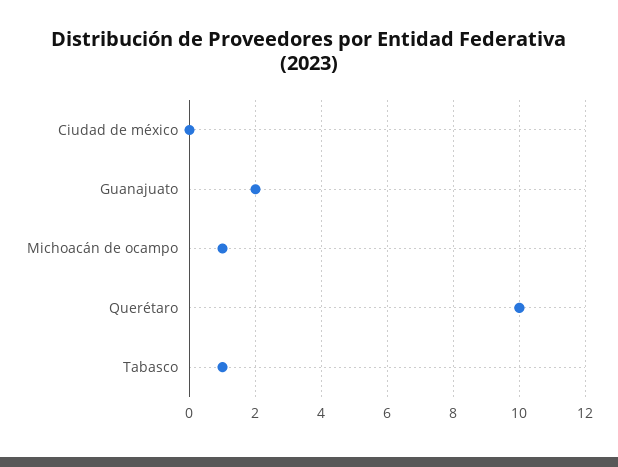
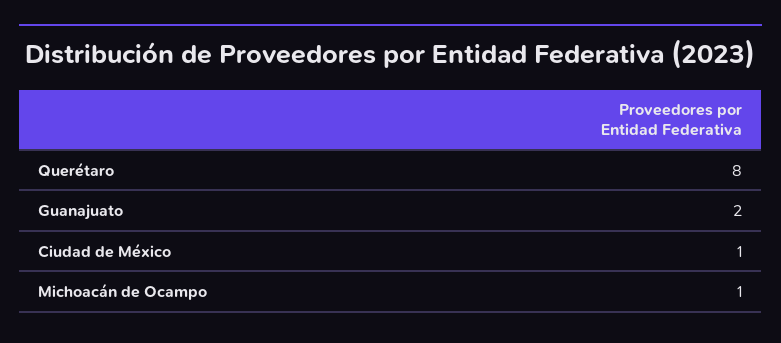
Ciudad de méxico: 0 -> 1
Querétaro: 10 -> 8
Tabasco: 1 -> none

